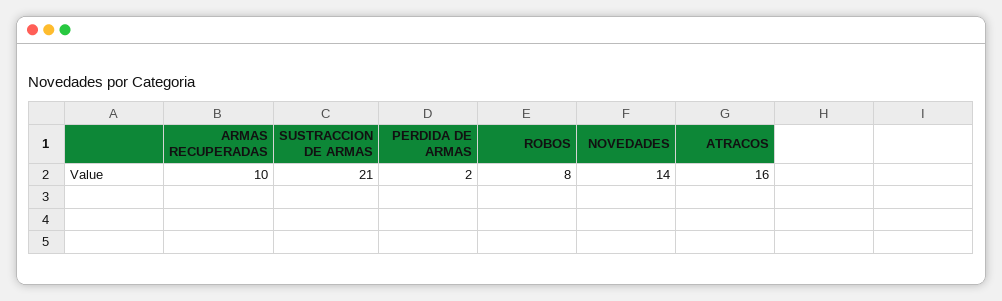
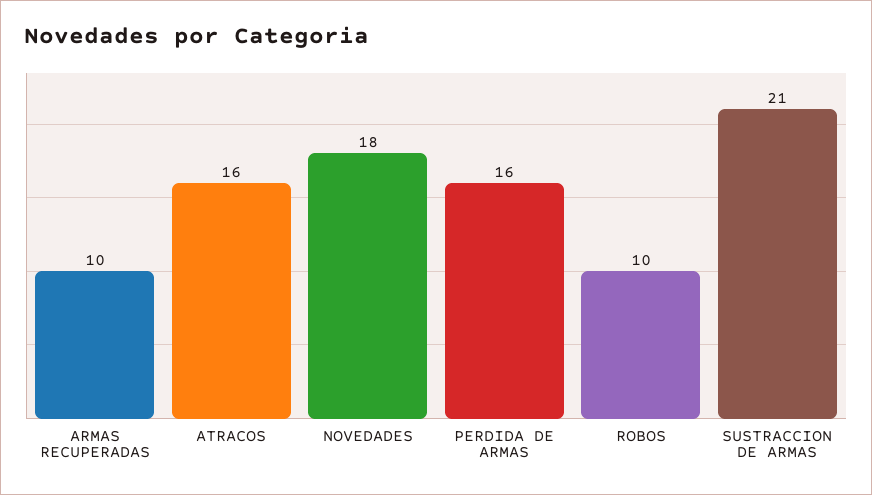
PERDIDA DE ARMAS: 2 -> 16
ROBOS: 8 -> 10
NOVEDADES: 14 -> 18

